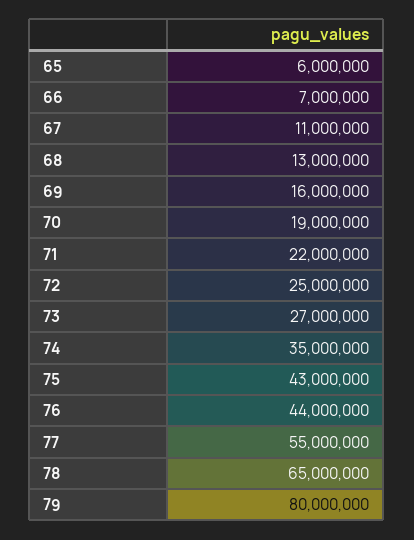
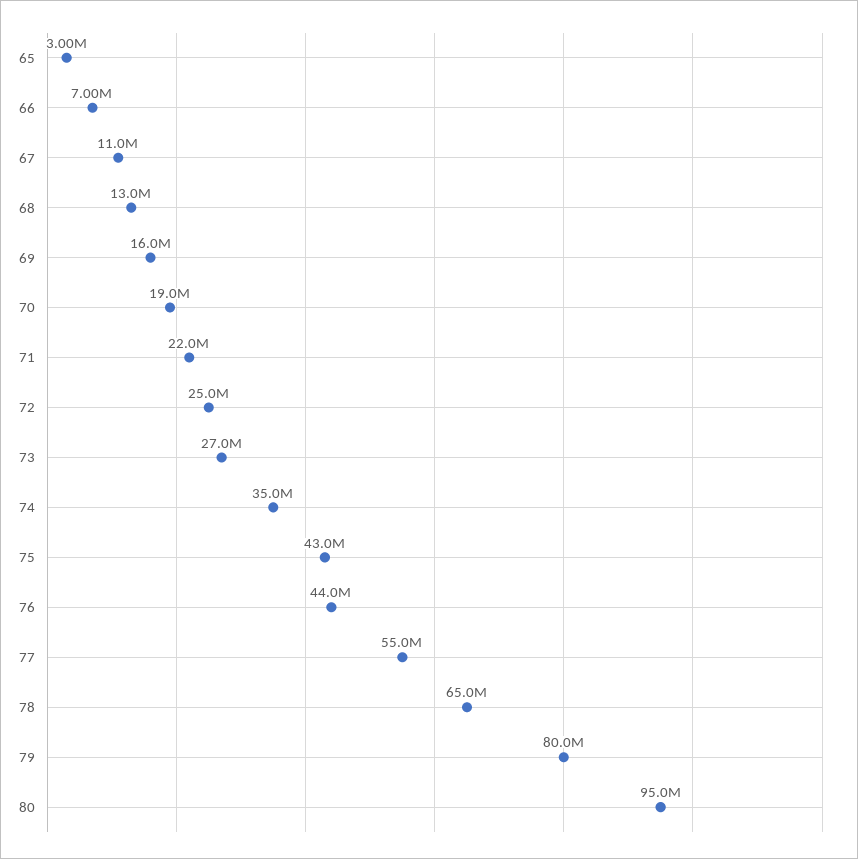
65: 6000000 -> 3000000
80: none -> 95000000

